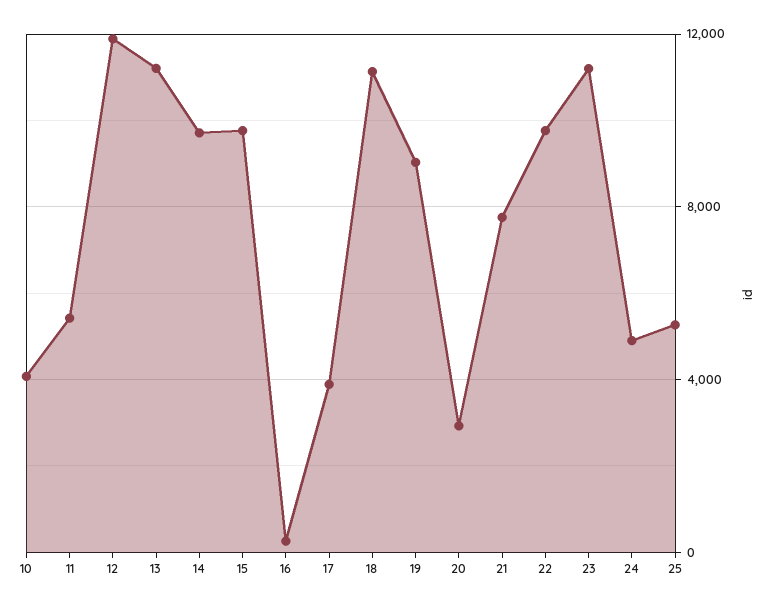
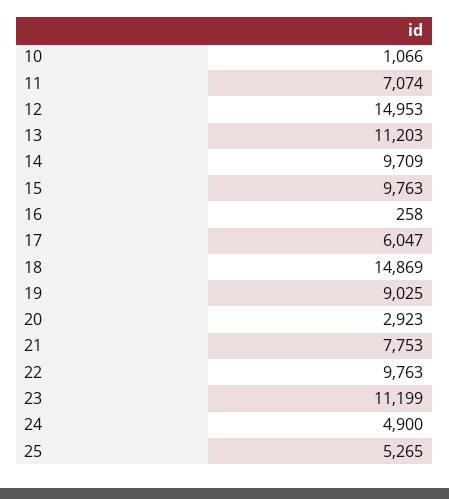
10: 4000 -> 1066
11: 5500 -> 7074
12: 12000 -> 14953
17: 4000 -> 6047
18: 11000 -> 14869

